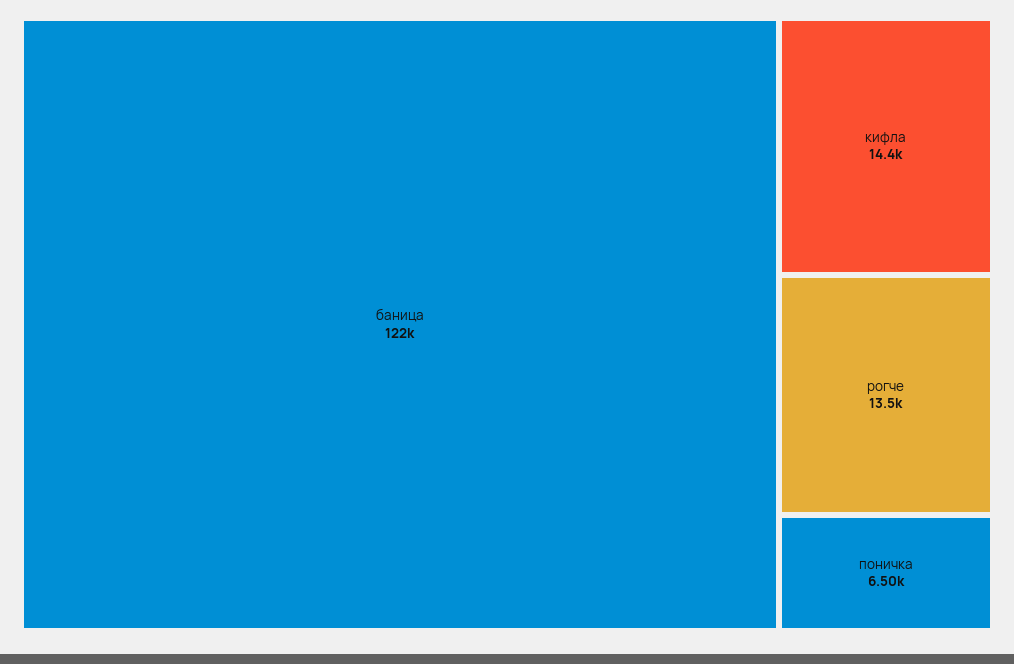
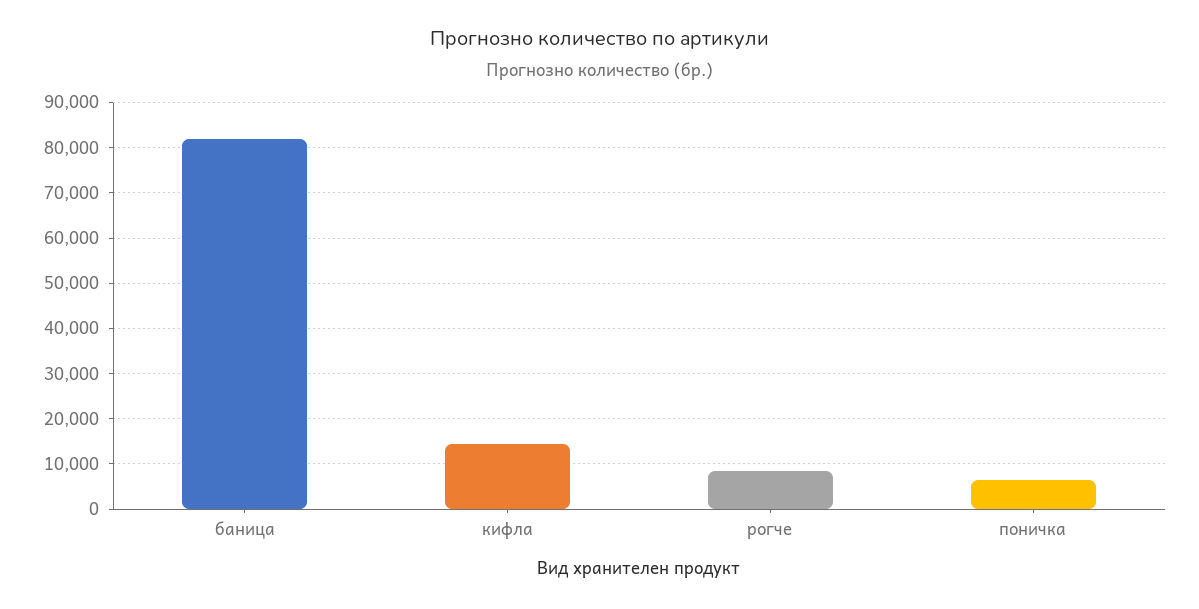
баница: 122000 -> 82000
рогче: 13500 -> 8000

